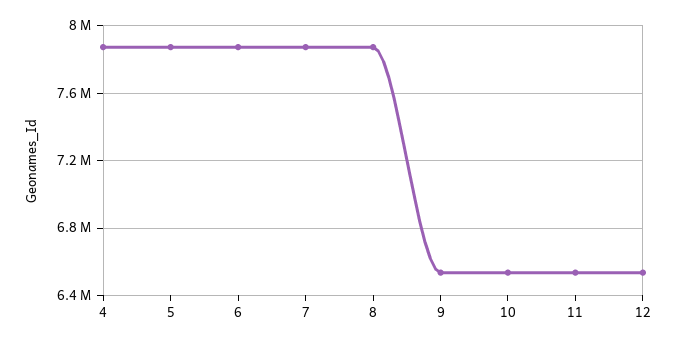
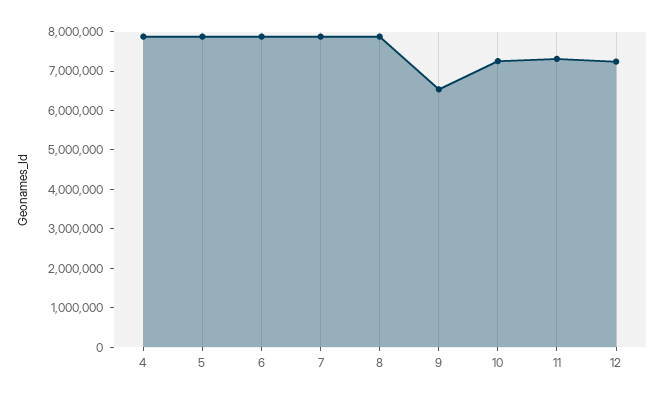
10: 6550000 -> 7250000
11: 6550000 -> 7250000
12: 6550000 -> 7250000

